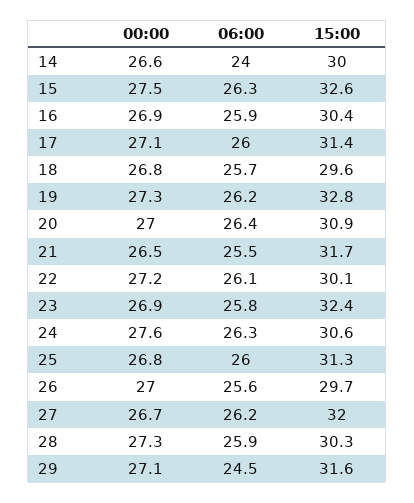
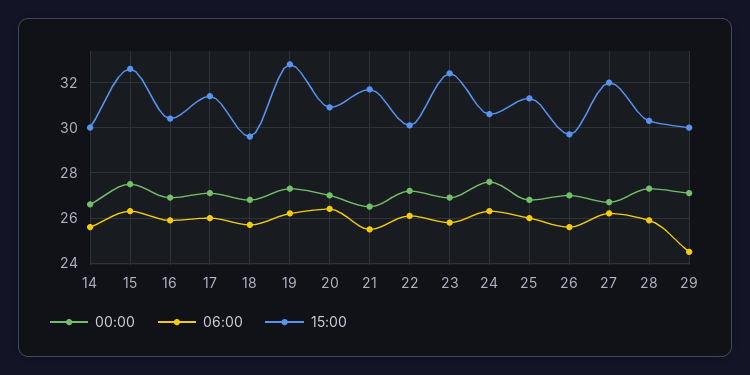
06:00, 14: 24 -> 25.5
15:00, 29: 31.6 -> 30

